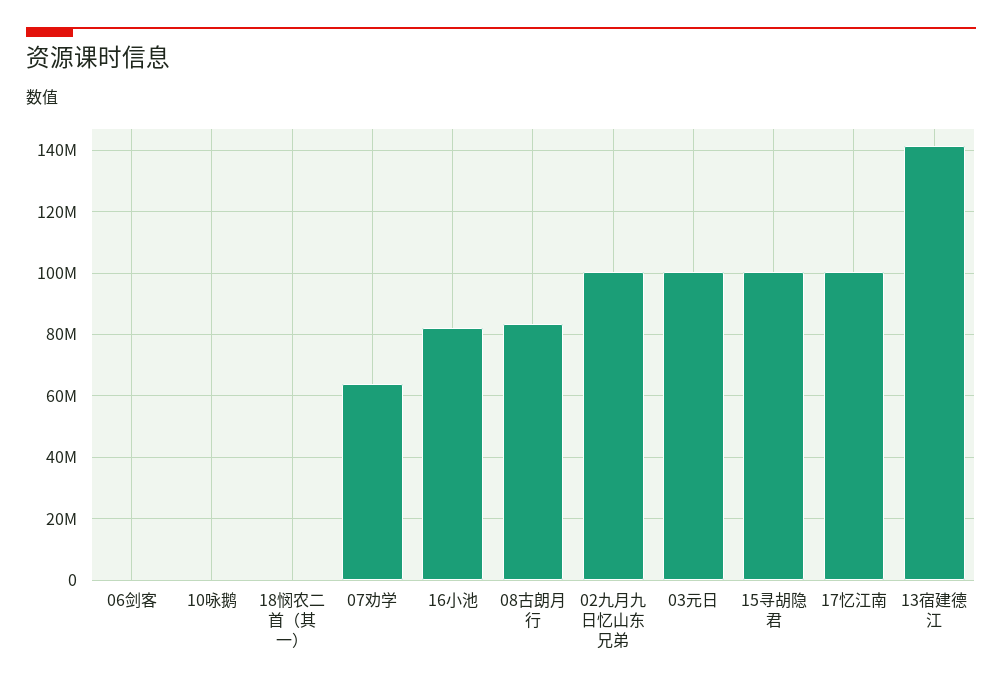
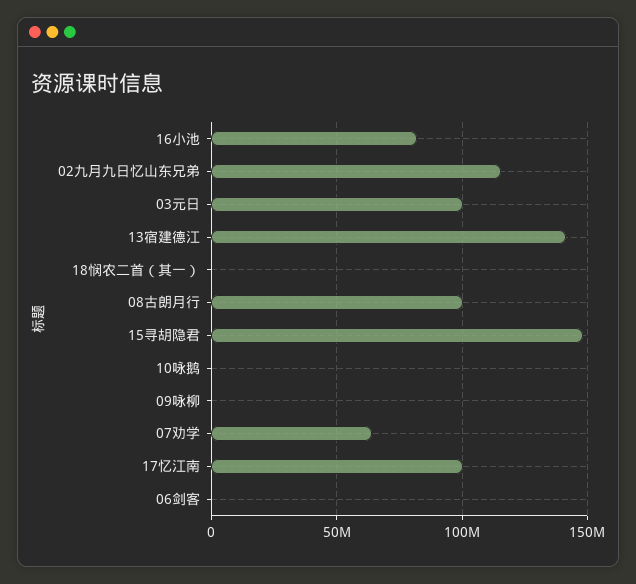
08古朗月行: 84000000 -> 100000000
02九月九日忆山东兄弟: 100000000 -> 115000000
15寻胡隐君: 100000000 -> 150000000
09咏柳: none -> 0

